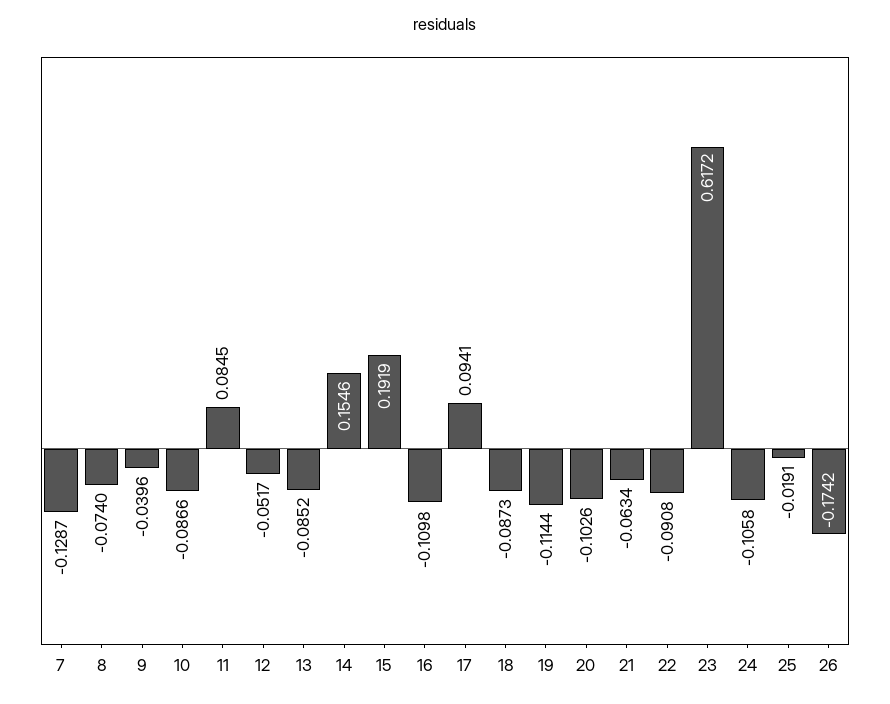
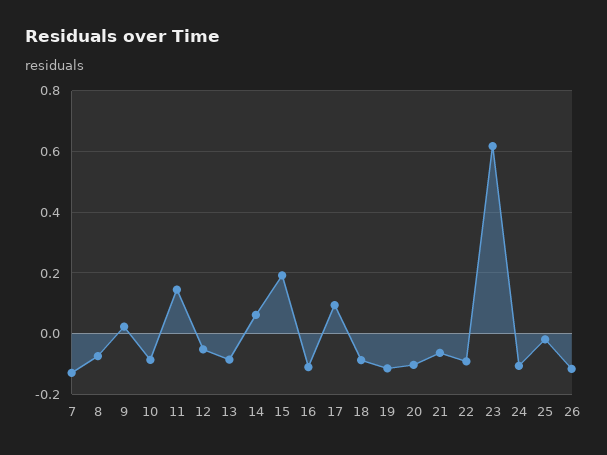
9: -0.0396 -> 0.02
11: 0.0845 -> 0.14
14: 0.1546 -> 0.06
26: -0.1742 -> -0.12

